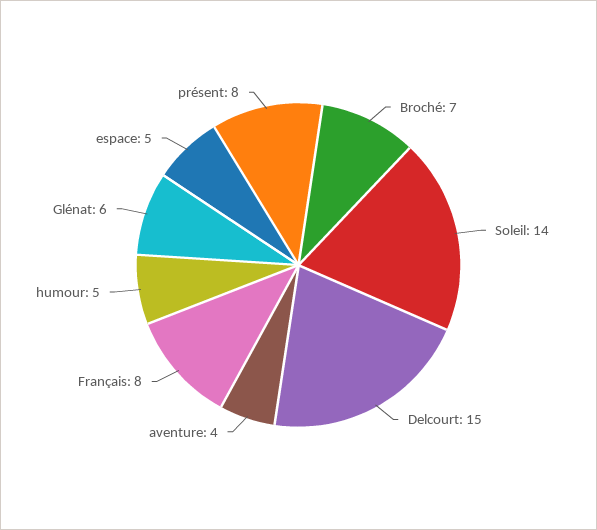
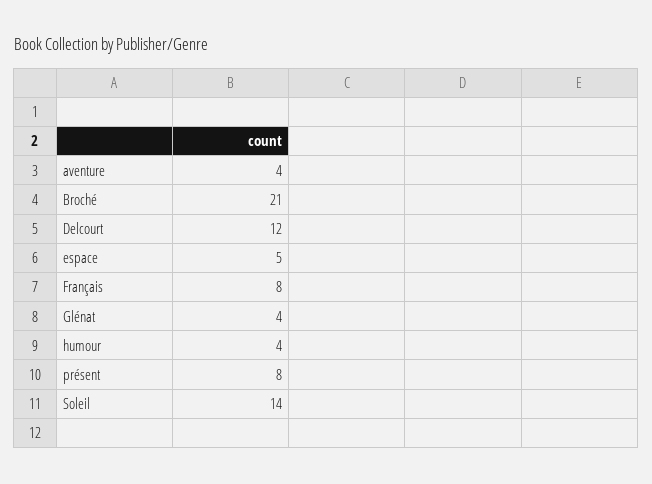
Broché: 7 -> 21
Delcourt: 15 -> 12
humour: 5 -> 4
Glénat: 6 -> 4

